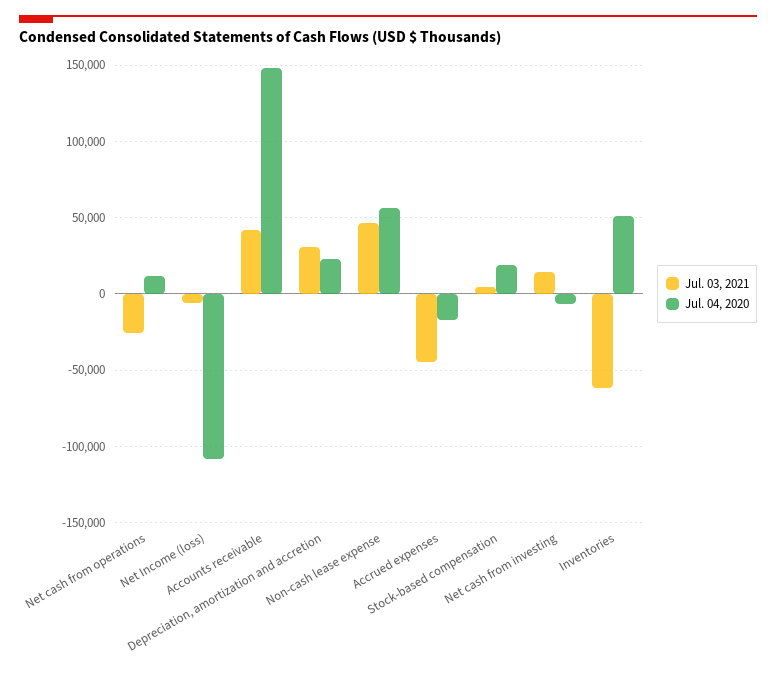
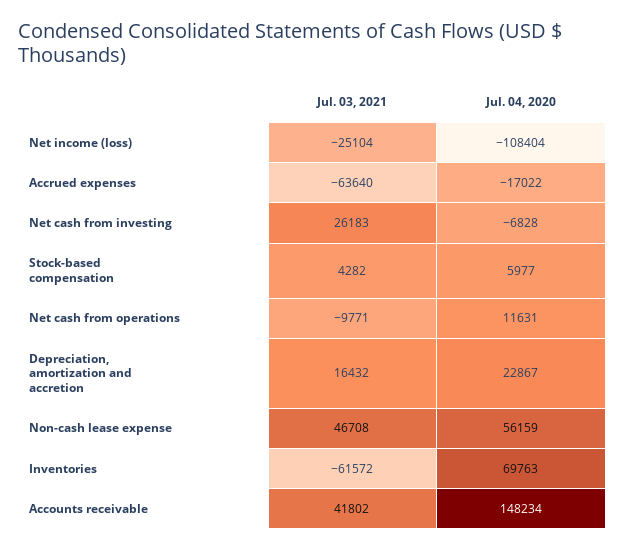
Jul. 03, 2021, Net cash from operations: -25000 -> -9771
Jul. 03, 2021, Net Income (loss): -5000 -> -25104
Jul. 03, 2021, Depreciation, amortization and accretion: 30000 -> 16432
Jul. 03, 2021, Accrued expenses: -45000 -> -63640
Jul. 04, 2020, Stock-based compensation: 20000 -> 5977
Jul. 03, 2021, Net cash from investing: 15000 -> 26183
Jul. 04, 2020, Inventories: 50000 -> 69763

